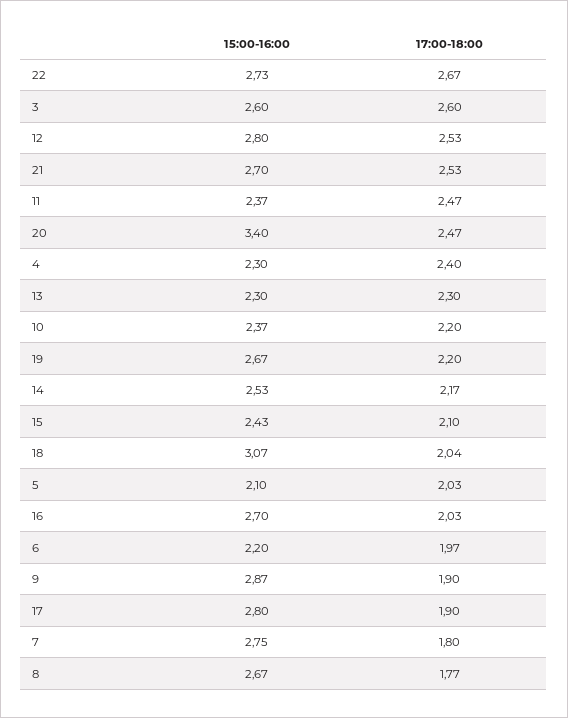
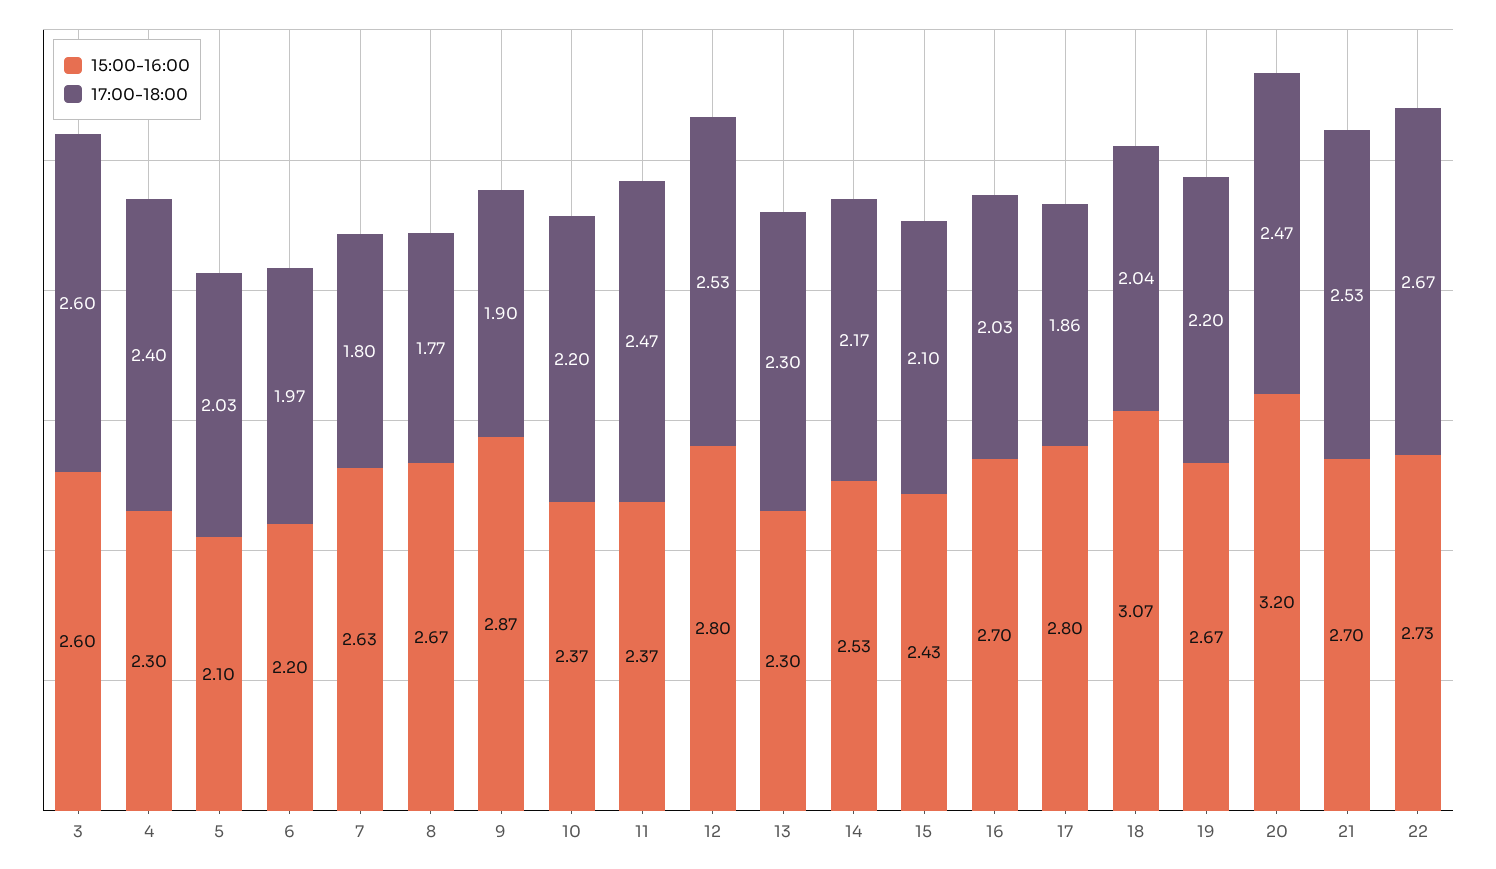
15:00-16:00, 20: 3.4 -> 3.2
17:00-18:00, 17: 1.9 -> 1.86
15:00-16:00, 7: 2.75 -> 2.63

